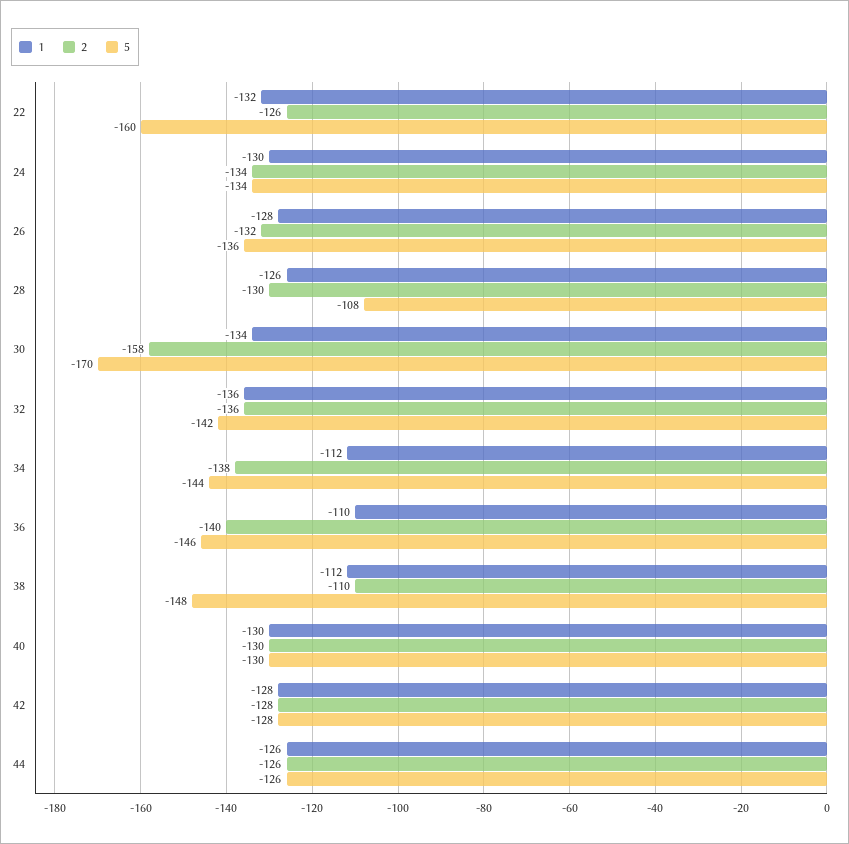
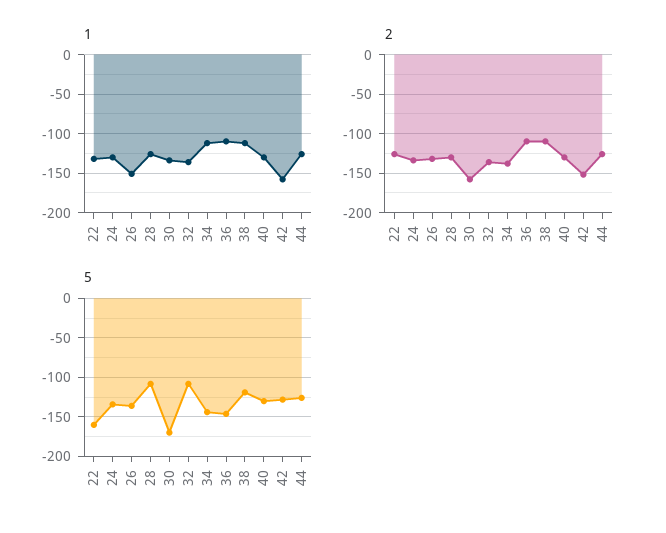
1, 26: -128 -> -150
5, 32: -142 -> -110
2, 36: -140 -> -110
5, 38: -148 -> -120
1, 42: -128 -> -160
2, 42: -128 -> -150

